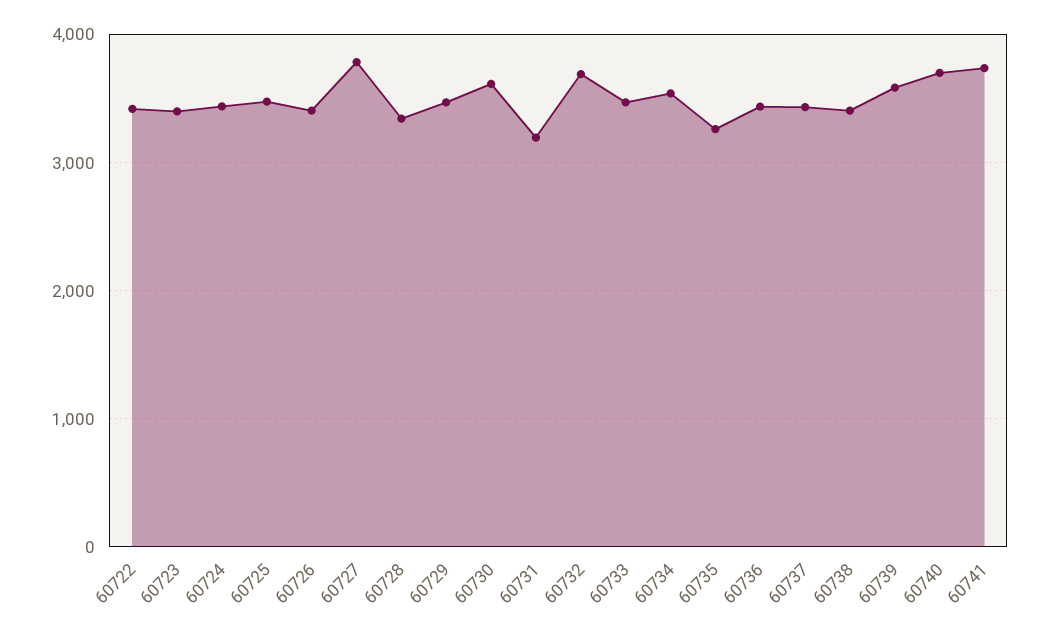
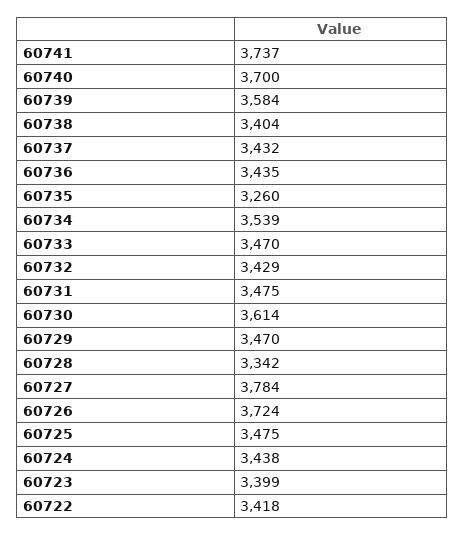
60726: 3400 -> 3724
60731: 3200 -> 3475
60732: 3700 -> 3429

